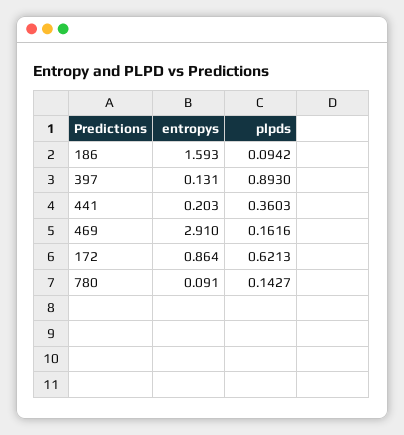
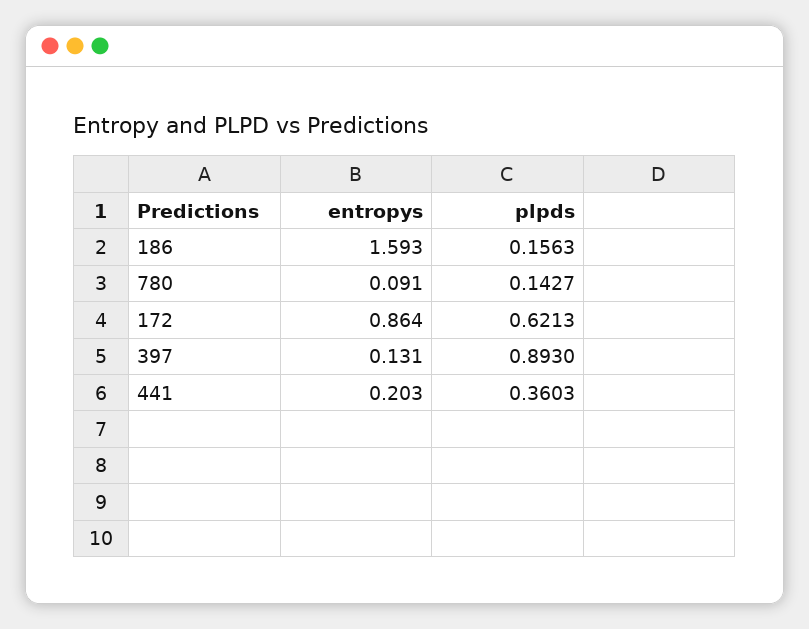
plpds, 186: 0.0942 -> 0.1563
entropys, 469: 2.91 -> none
plpds, 469: 0.1616 -> none

